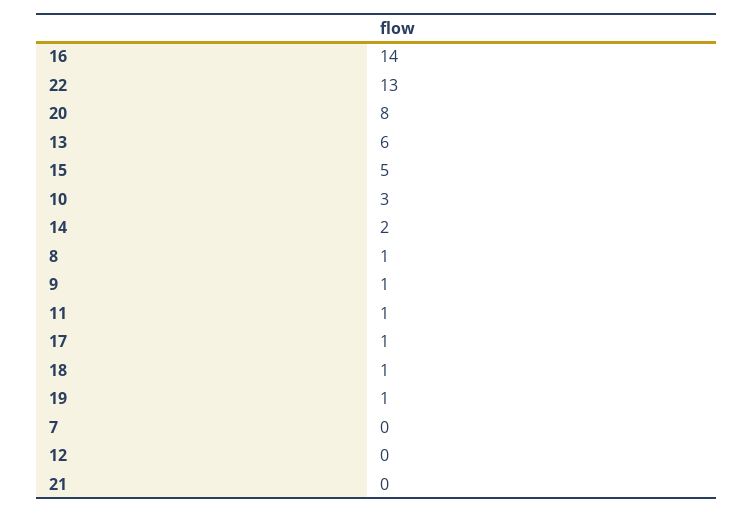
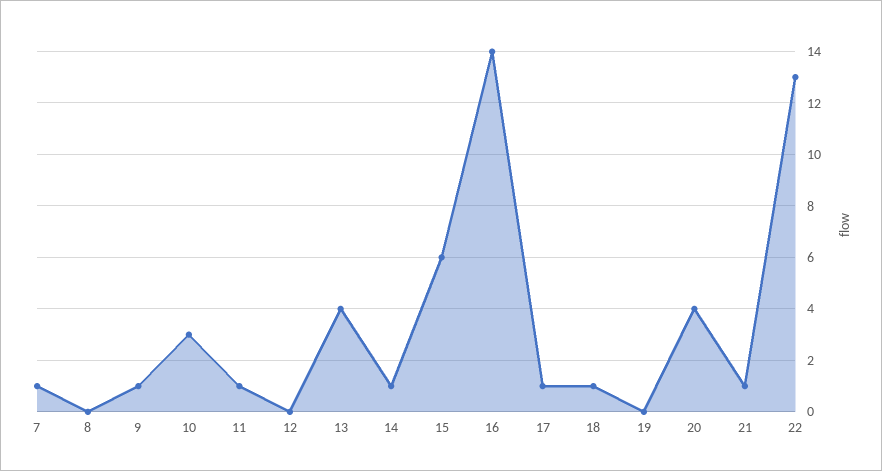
20: 8 -> 4
13: 6 -> 4
15: 5 -> 6
14: 2 -> 1
8: 1 -> 0
19: 1 -> 0
7: 0 -> 1
21: 0 -> 1

